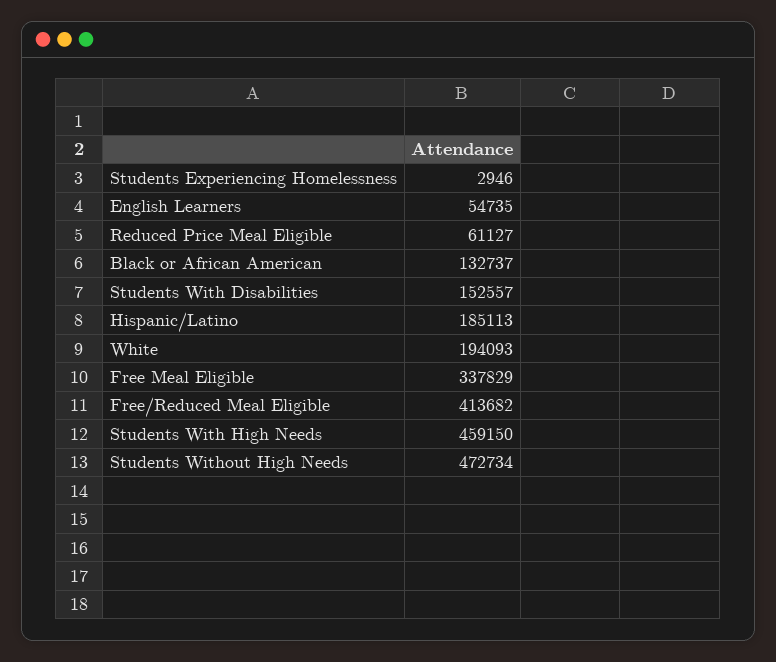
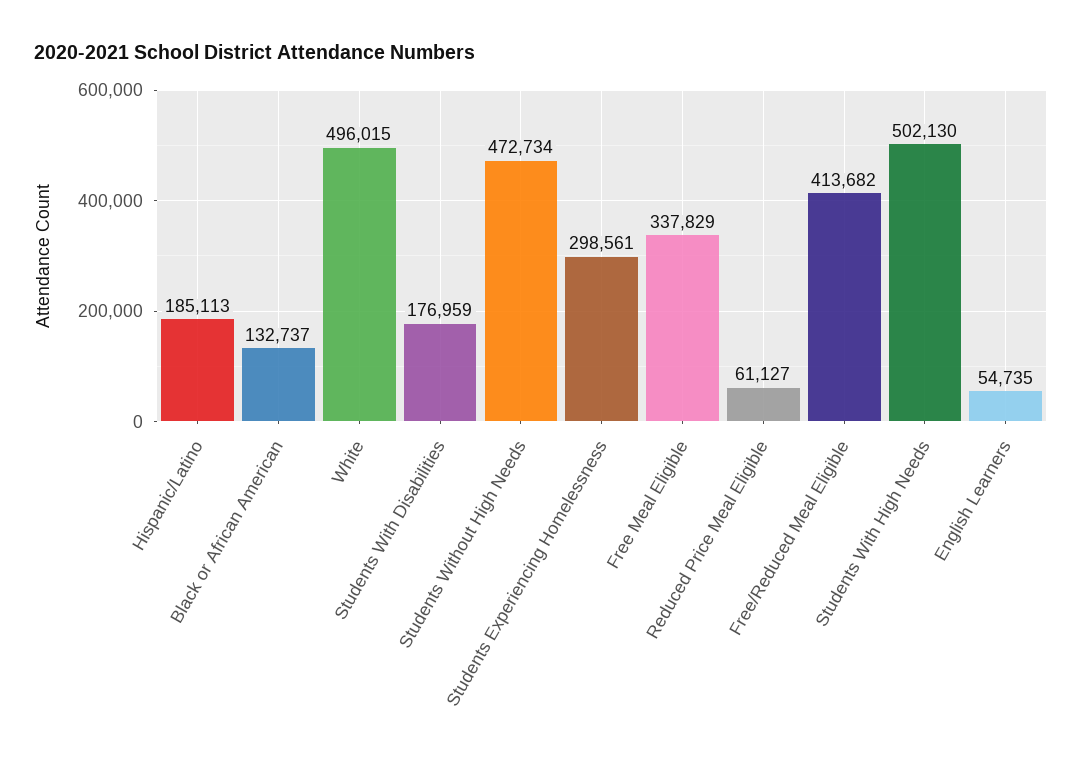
Students Experiencing Homelessness: 2946 -> 298561
Students With Disabilities: 152557 -> 176959
White: 194093 -> 496015
Students With High Needs: 459150 -> 502130

